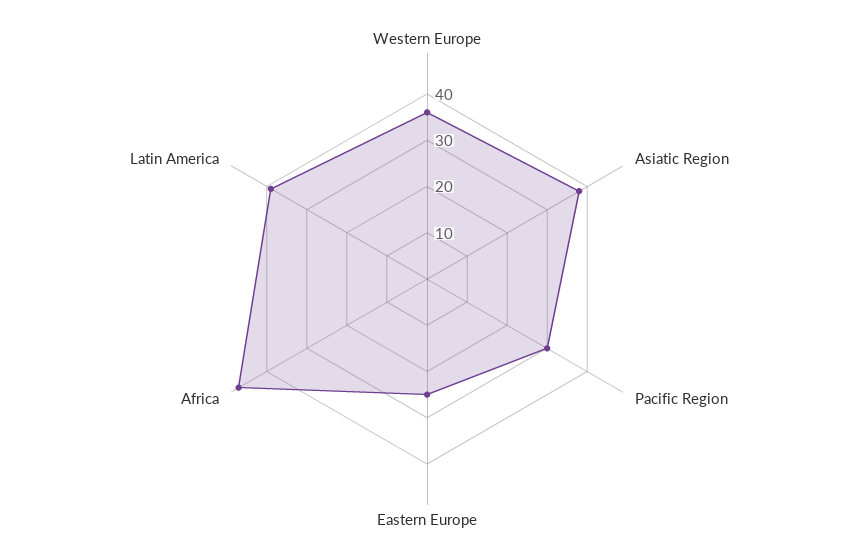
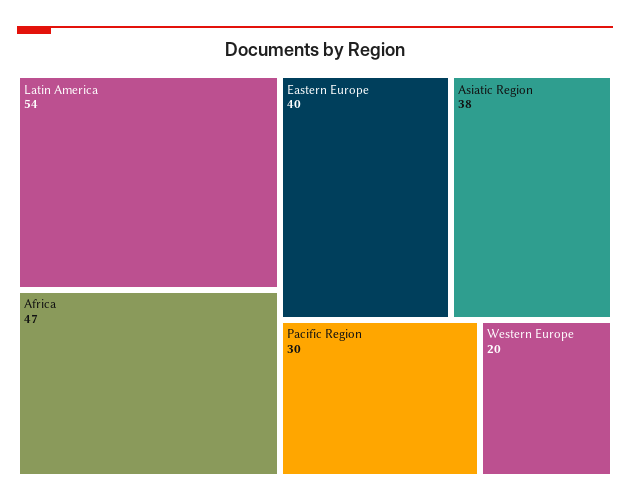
Western Europe: 35 -> 20
Eastern Europe: 25 -> 40
Latin America: 40 -> 54

